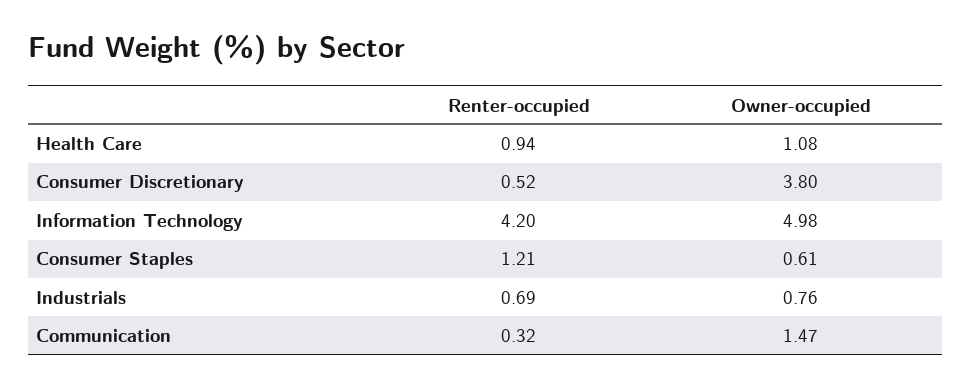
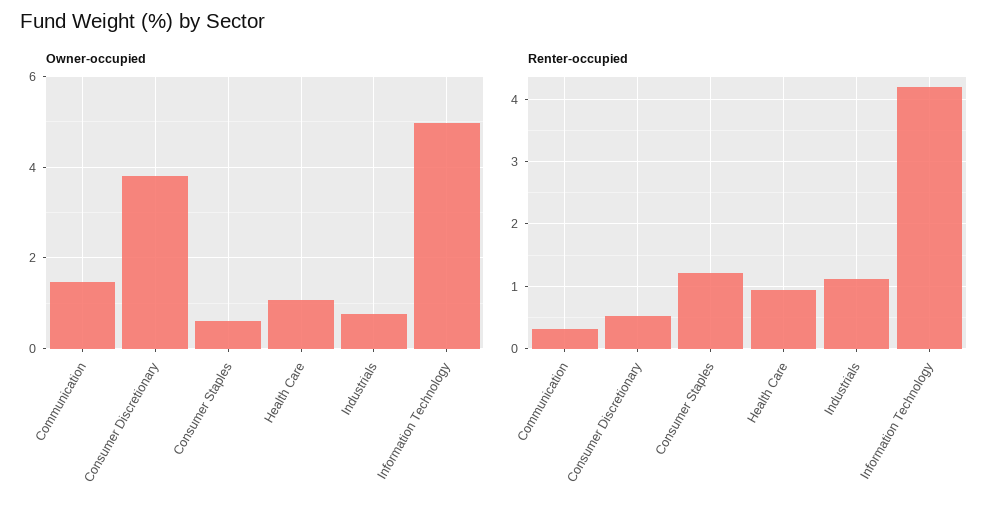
Renter-occupied, Industrials: 0.69 -> 1.1

